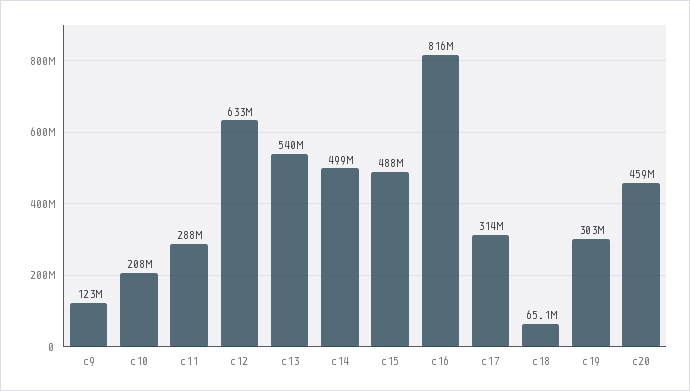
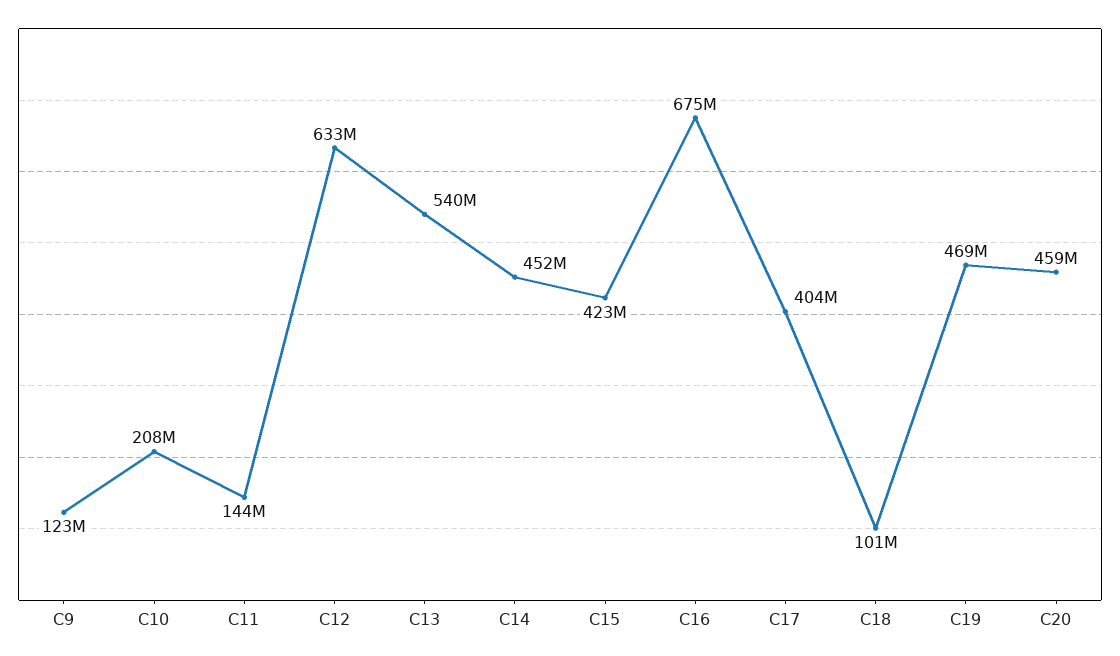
c11: 288000000 -> 144000000
c14: 499000000 -> 452000000
c15: 488000000 -> 423000000
c16: 816000000 -> 675000000
c17: 314000000 -> 404000000
c18: 65100000 -> 101000000
c19: 303000000 -> 469000000

